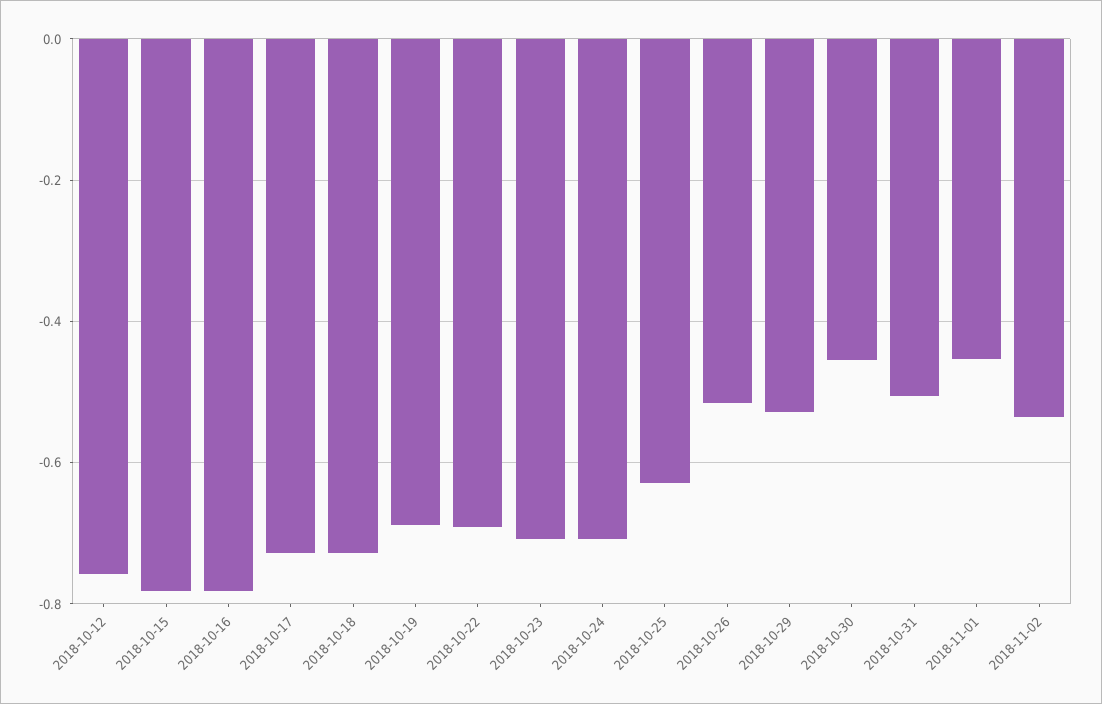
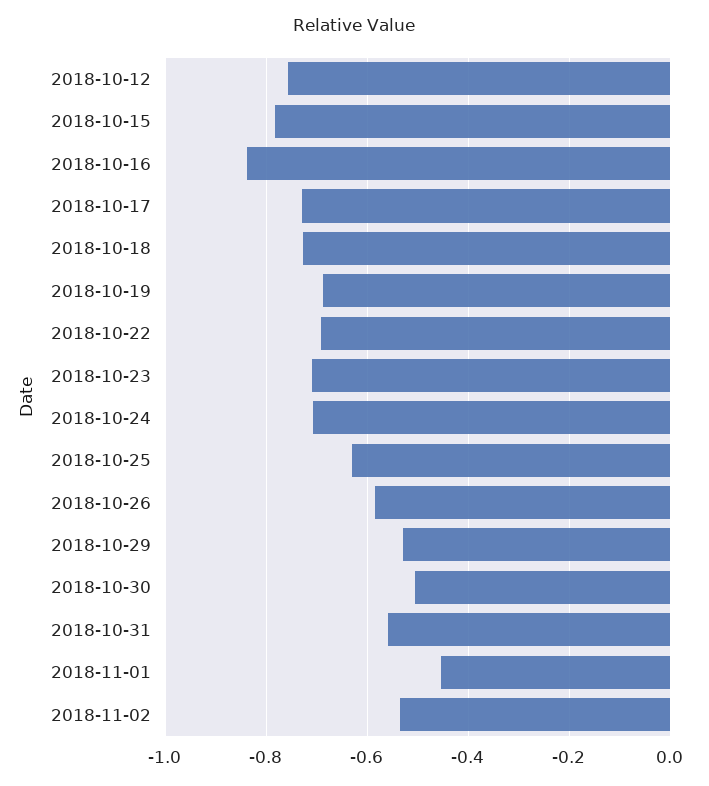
2018-10-16: -0.78 -> -0.84
2018-10-26: -0.52 -> -0.58
2018-10-30: -0.46 -> -0.5
2018-10-31: -0.5 -> -0.56

